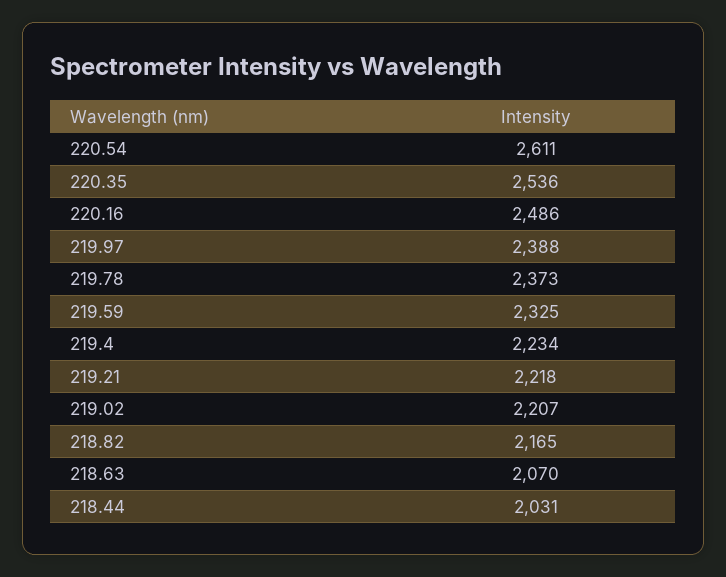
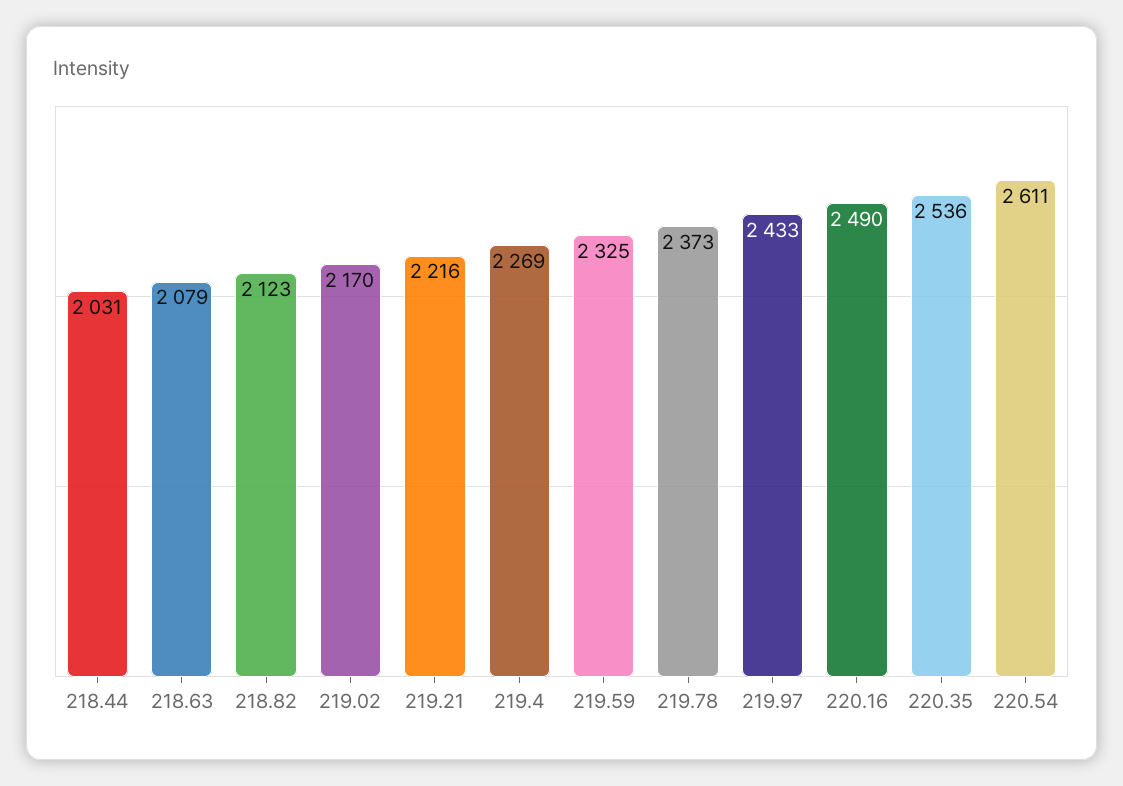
220.16: 2486 -> 2490
219.97: 2388 -> 2433
219.4: 2234 -> 2269
219.21: 2218 -> 2216
219.02: 2207 -> 2170
218.82: 2165 -> 2123
218.63: 2070 -> 2079

